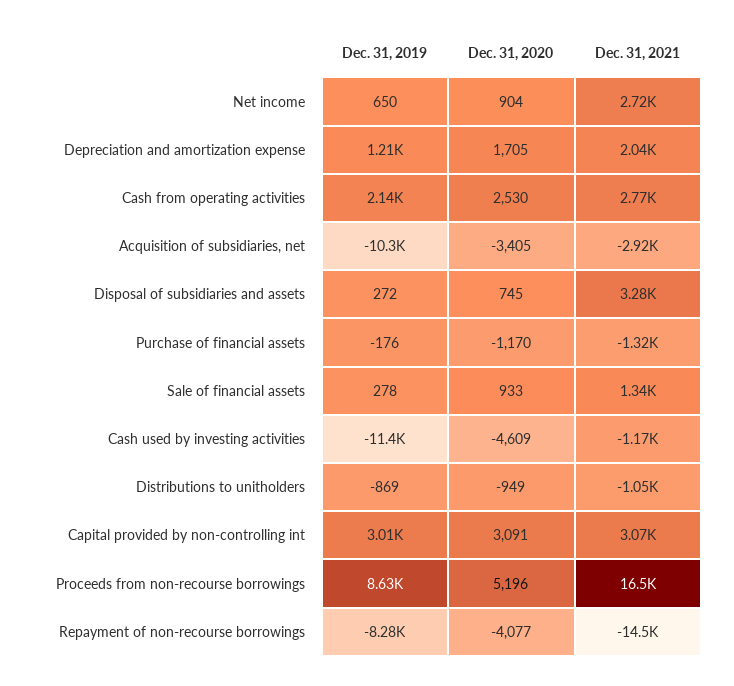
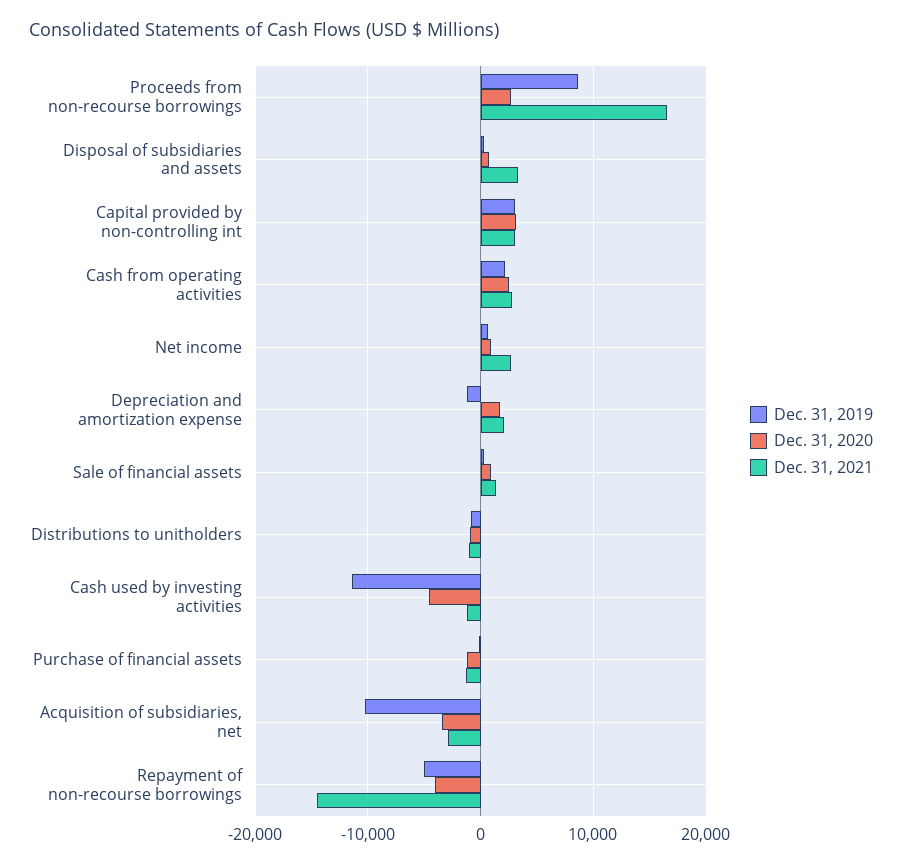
Dec. 31, 2019, Depreciation and amortization expense: 1210 -> -1000
Dec. 31, 2020, Proceeds from non-recourse borrowings: 5196 -> 3000
Dec. 31, 2019, Repayment of non-recourse borrowings: -8280 -> -5000

